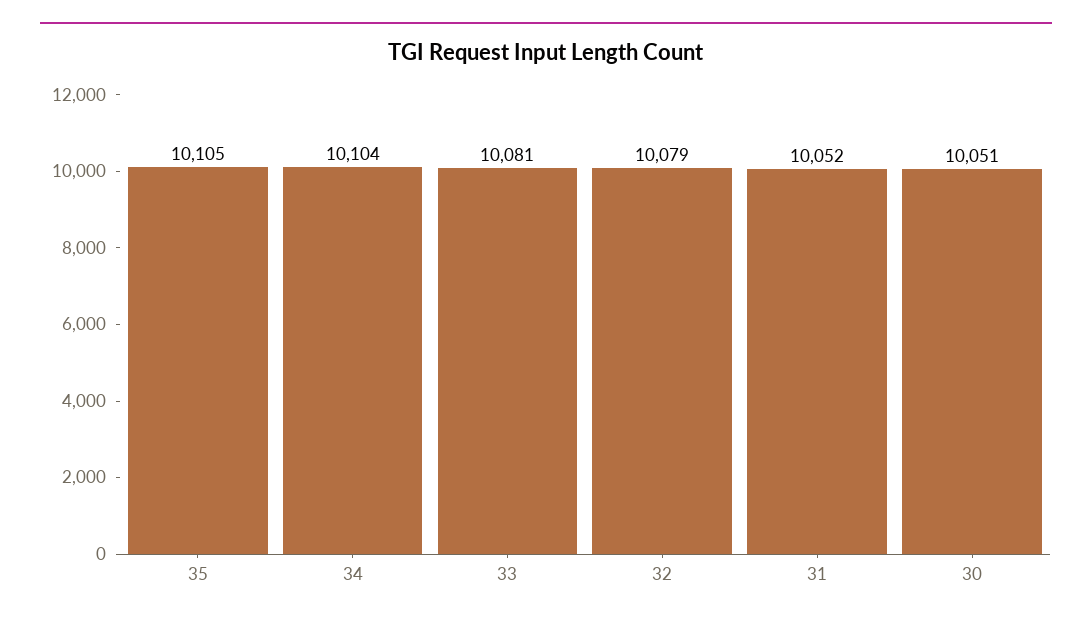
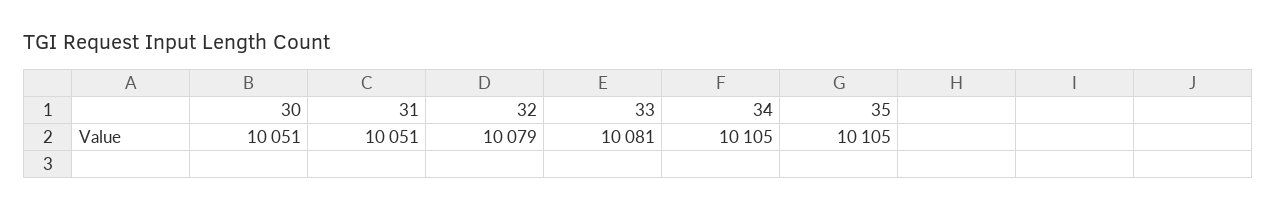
34: 10104 -> 10105
31: 10052 -> 10051

